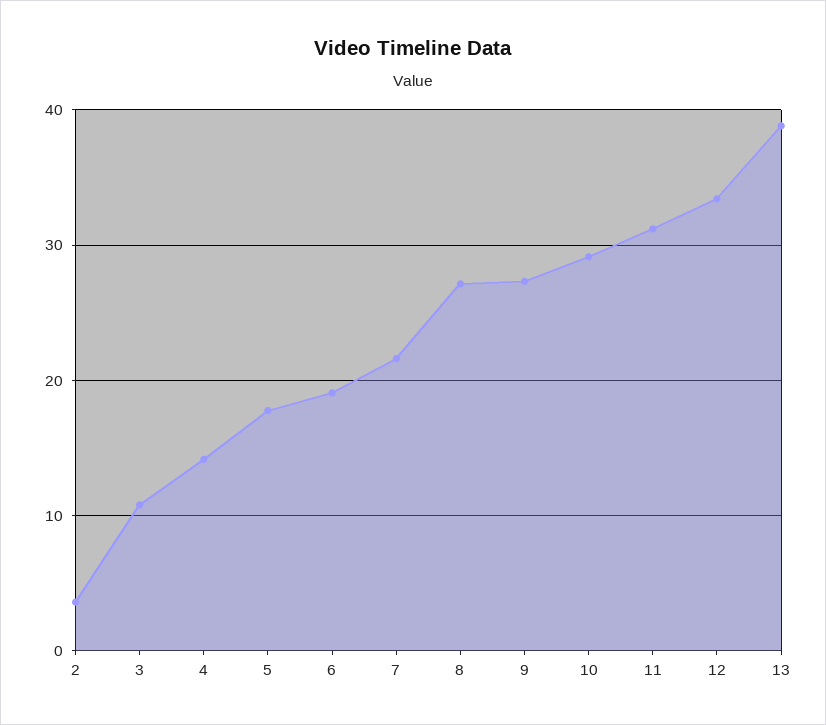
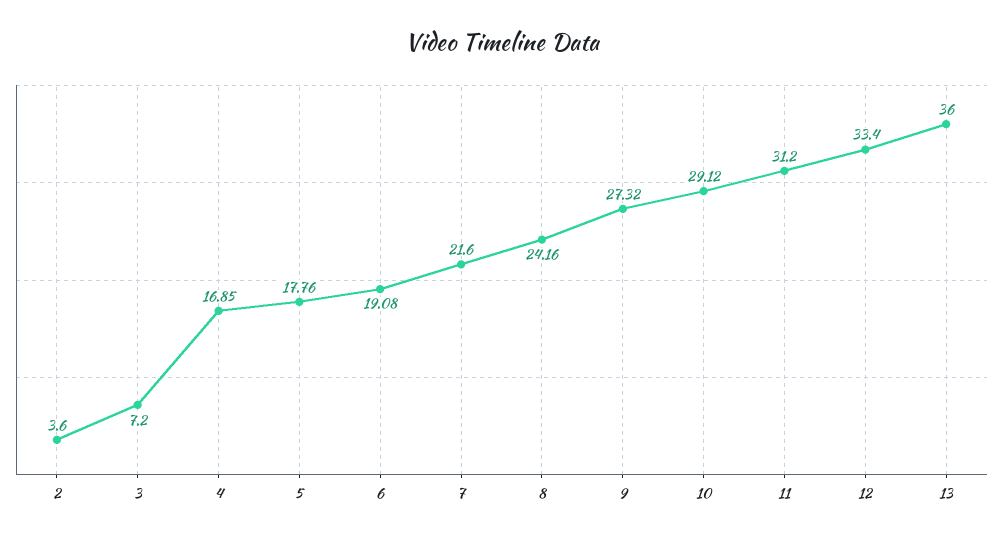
3: 11 -> 7.2
4: 14 -> 16.85
8: 27 -> 24.16
13: 39 -> 36

